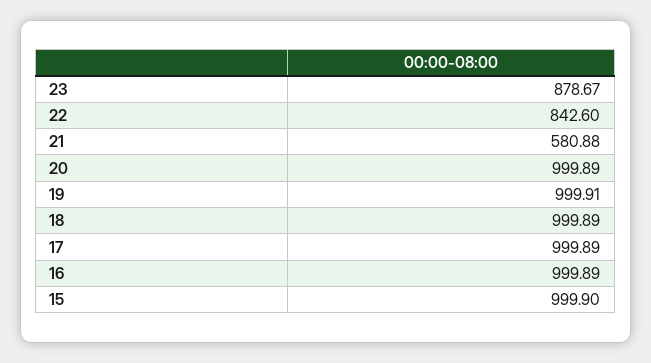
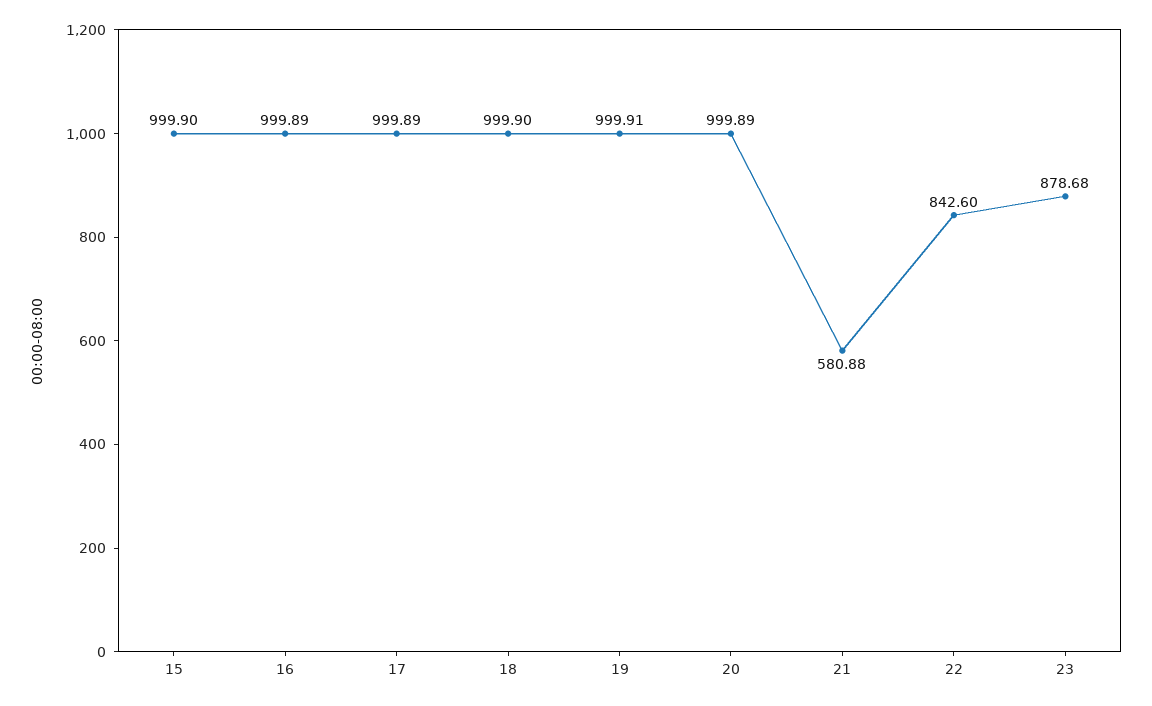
23: 878.67 -> 878.68
18: 999.89 -> 999.9

